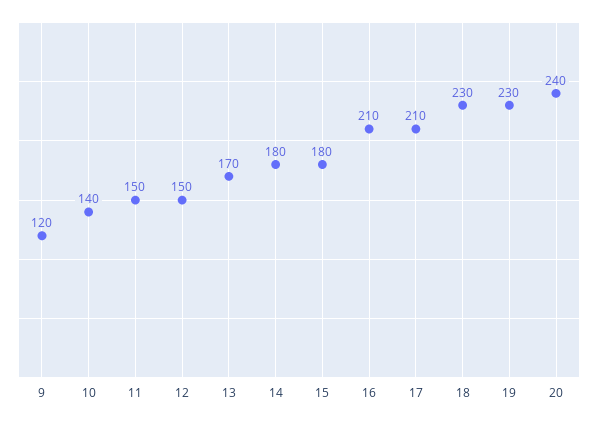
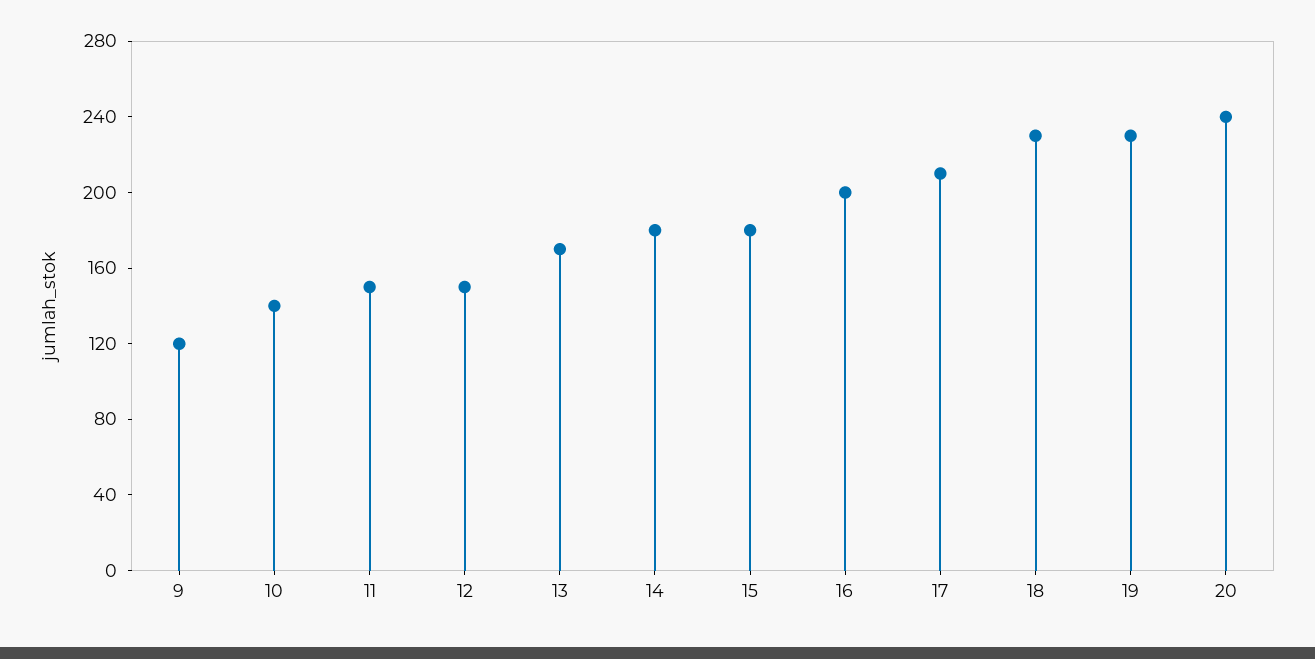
16: 210 -> 200

